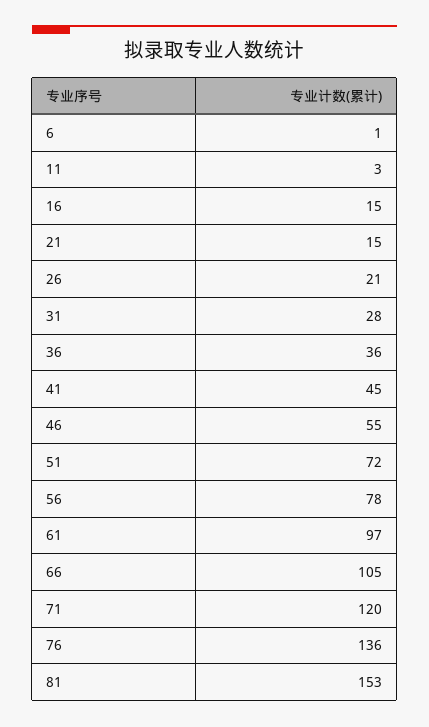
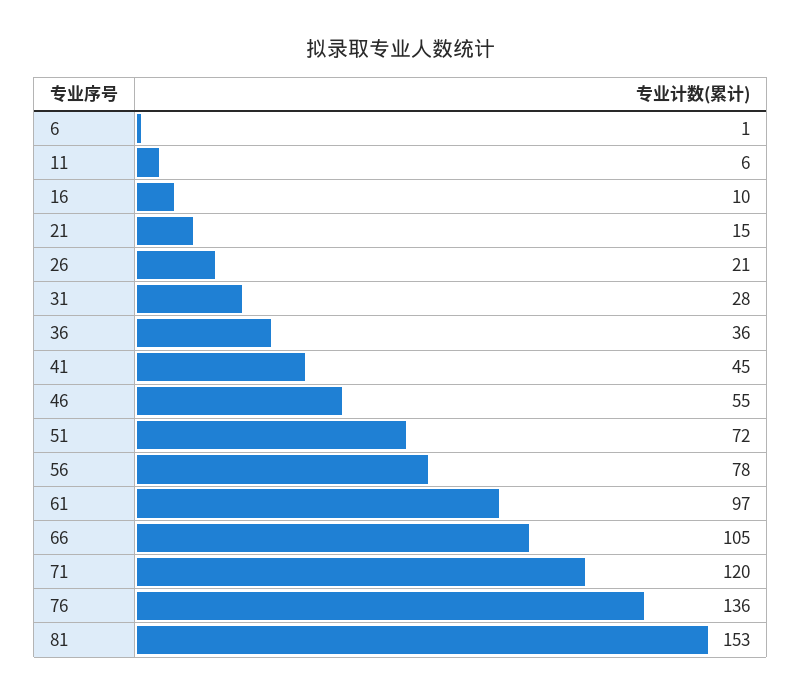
11: 3 -> 6
16: 15 -> 10

